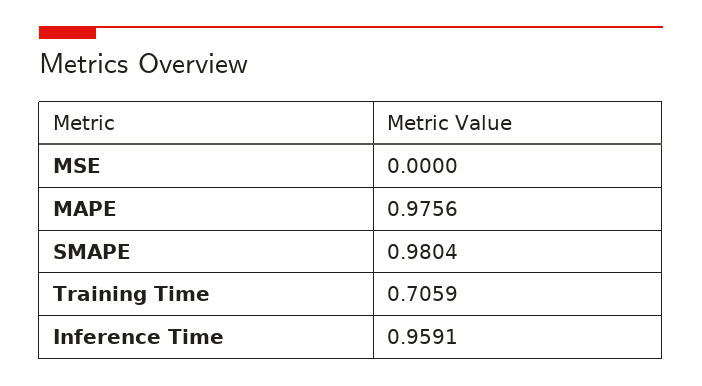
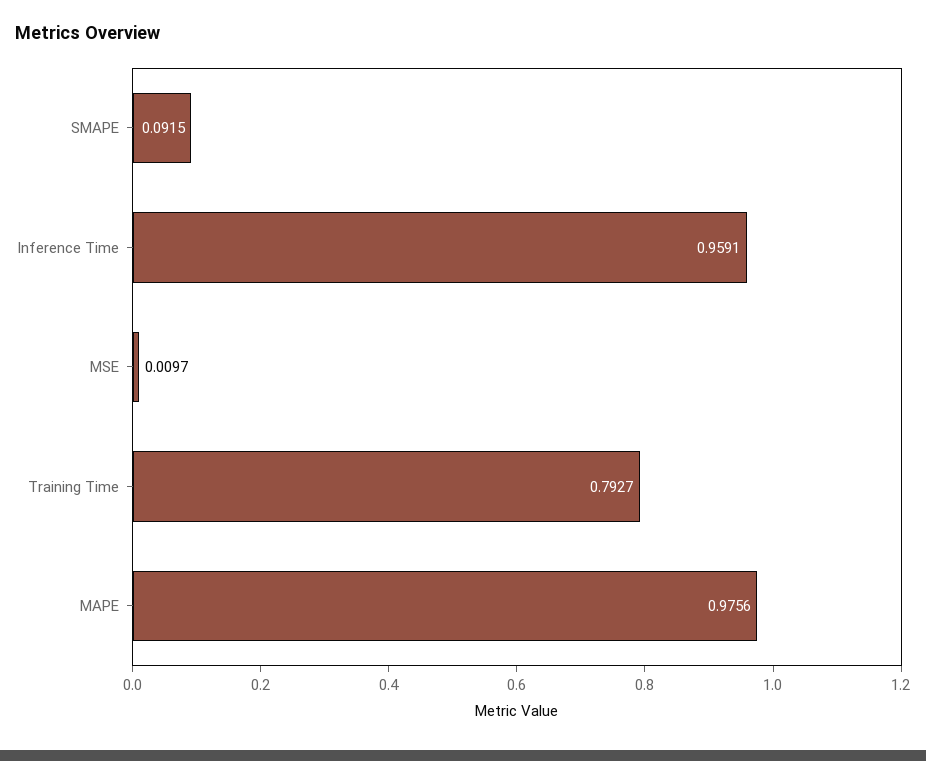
MSE: 0 -> 0.0097
SMAPE: 0.9804 -> 0.0915
Training Time: 0.7059 -> 0.7927

